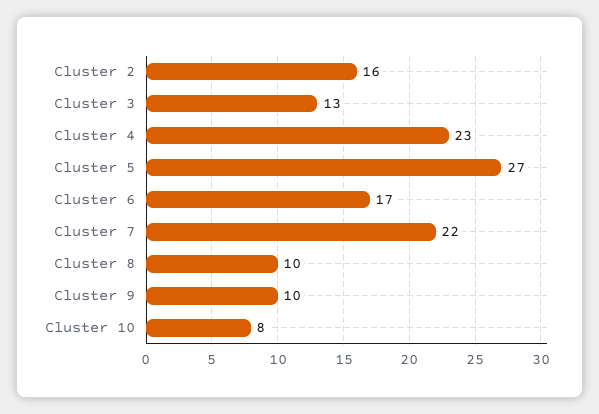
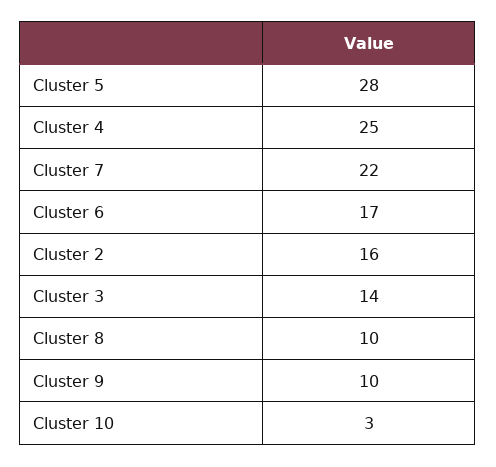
Cluster 3: 13 -> 14
Cluster 4: 23 -> 25
Cluster 5: 27 -> 28
Cluster 10: 8 -> 3

